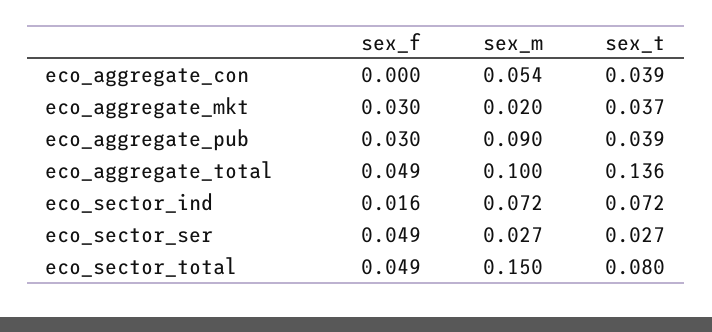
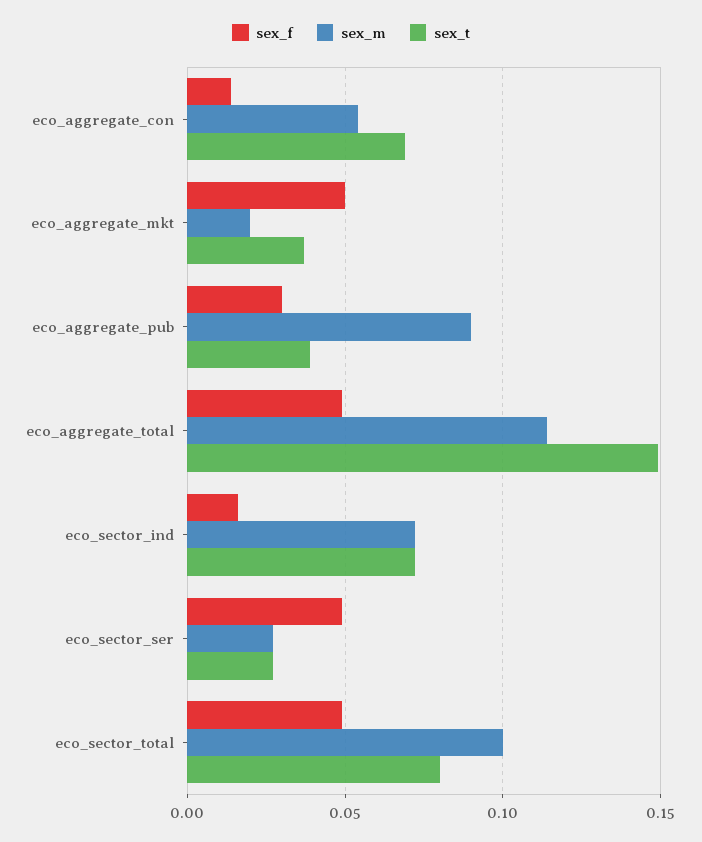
sex_f, eco_aggregate_con: 0 -> 0.015
sex_t, eco_aggregate_con: 0.039 -> 0.07
sex_f, eco_aggregate_mkt: 0.03 -> 0.05
sex_m, eco_aggregate_total: 0.1 -> 0.115
sex_t, eco_aggregate_total: 0.136 -> 0.15
sex_m, eco_sector_total: 0.15 -> 0.1

